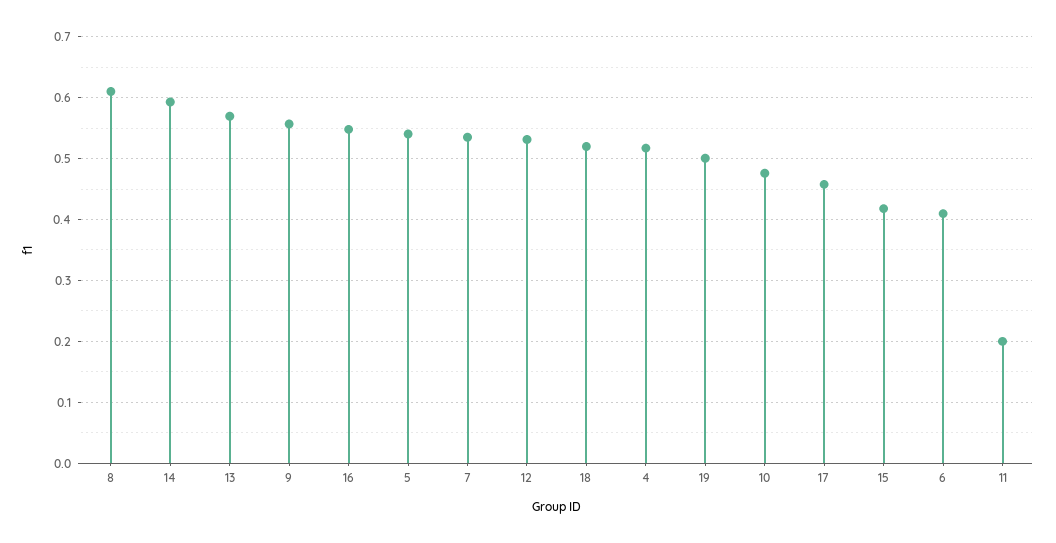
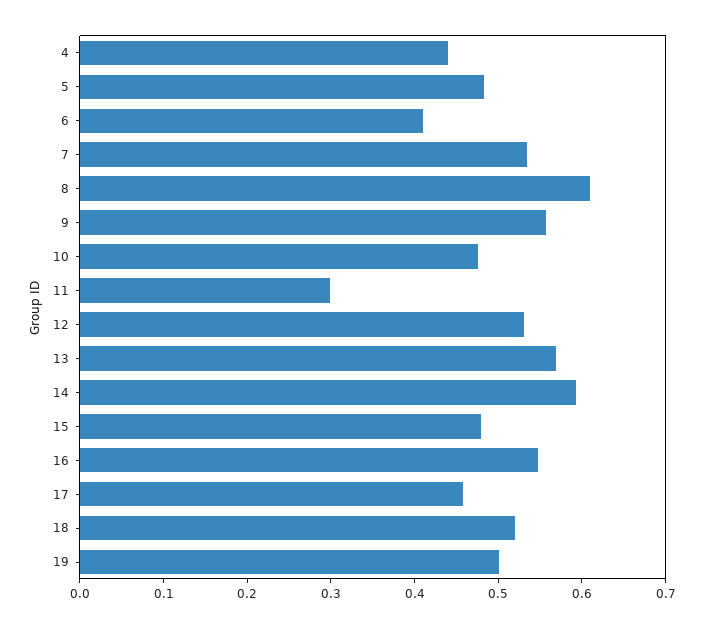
5: 0.54 -> 0.48
4: 0.52 -> 0.44
15: 0.42 -> 0.48
11: 0.2 -> 0.3

